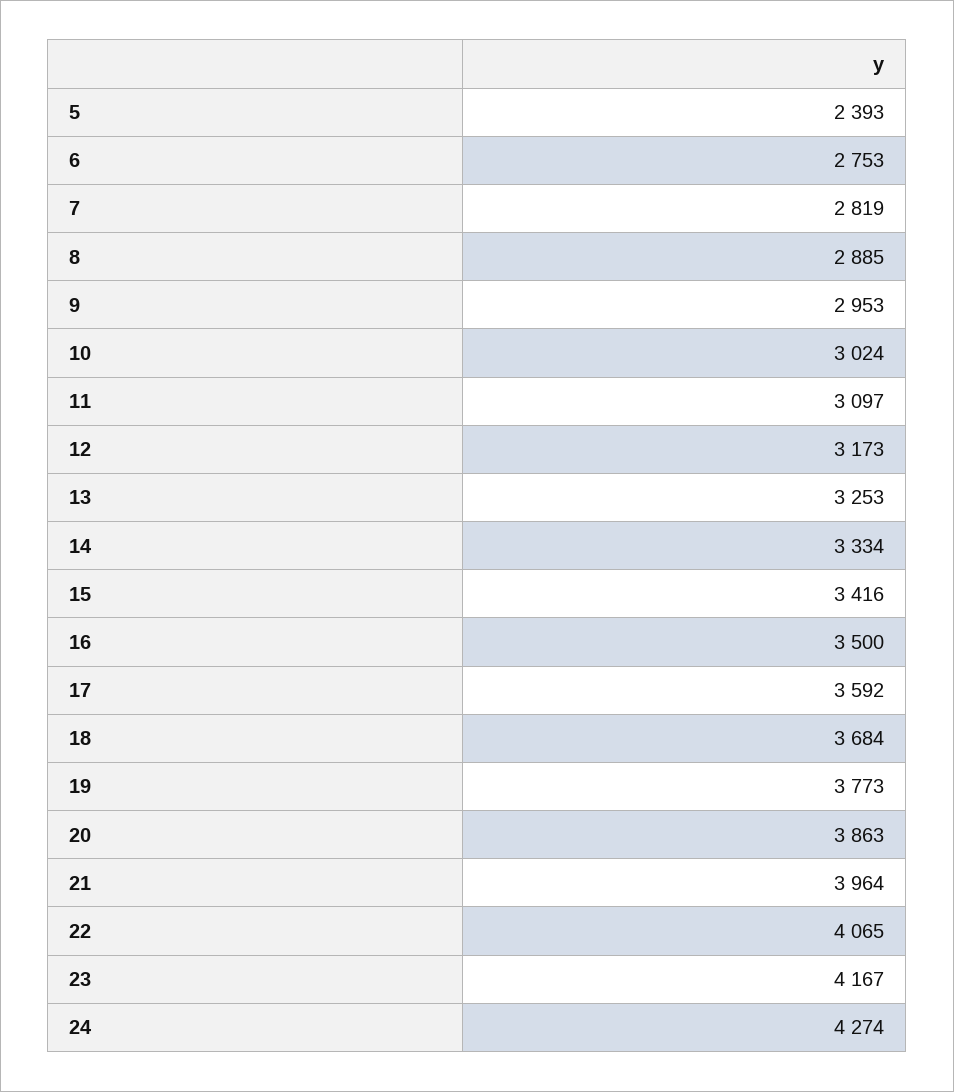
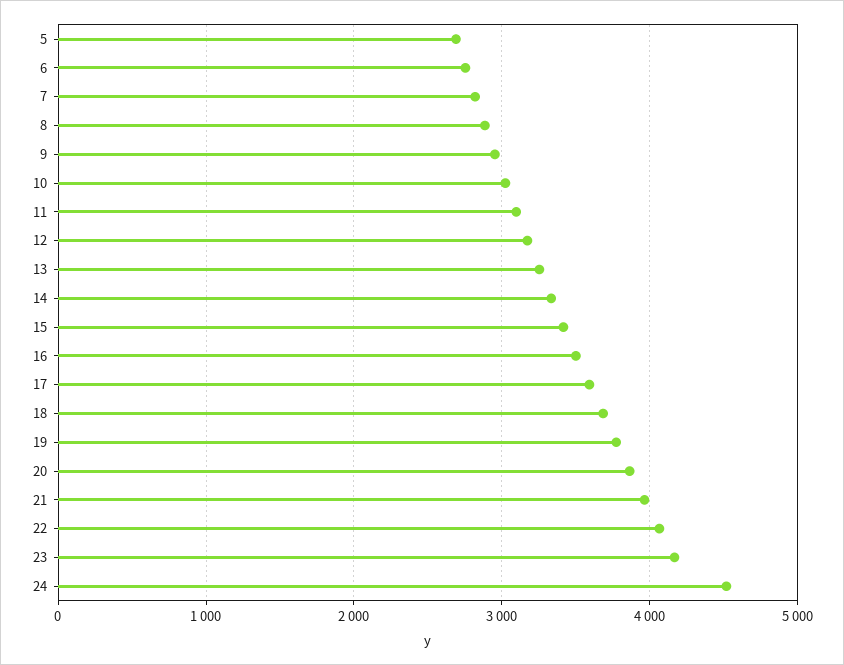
5: 2393 -> 2700
24: 4274 -> 4500

